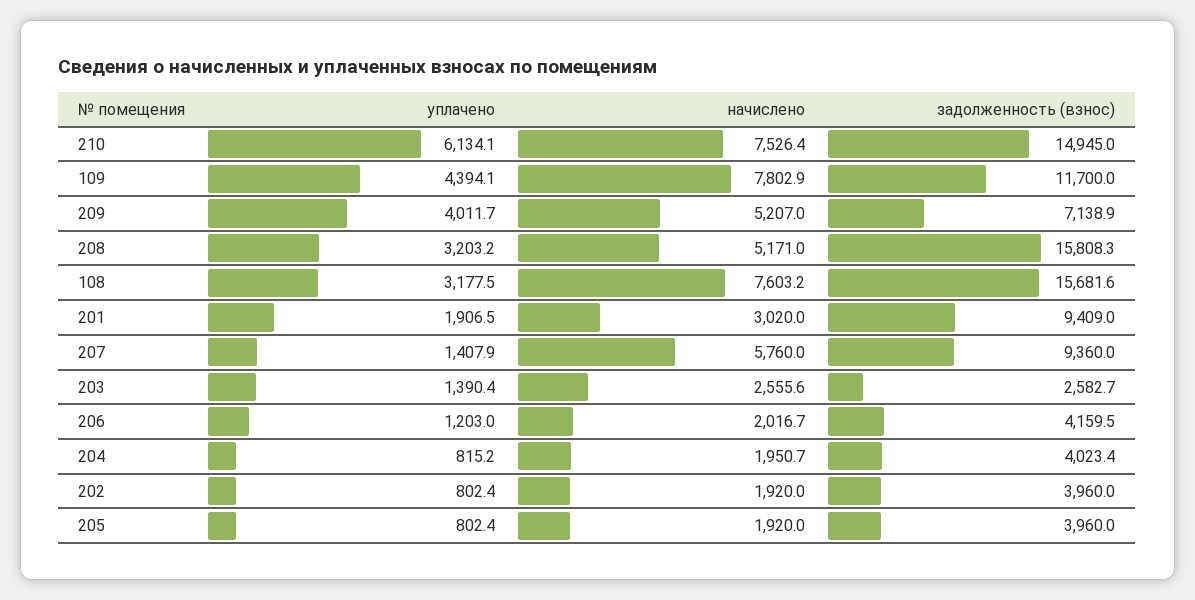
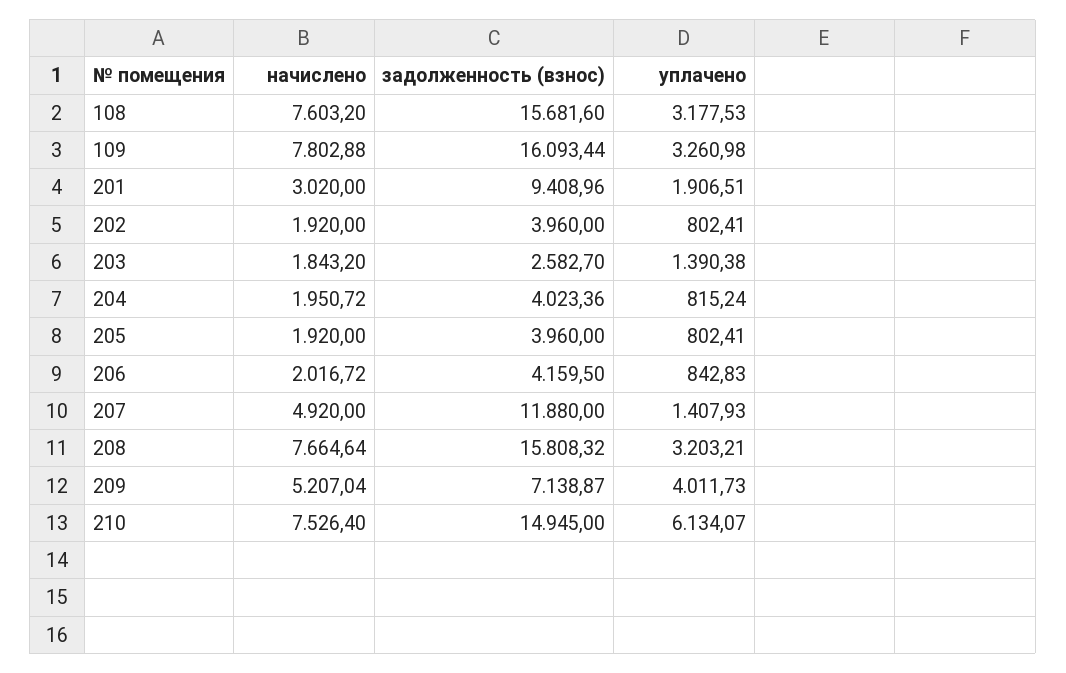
уплачено, 109: 4394.1 -> 3260.98
задолженность (взнос), 109: 11700 -> 16093.44
начислено, 208: 5171 -> 7664.64
начислено, 207: 5760 -> 4920
задолженность (взнос), 207: 9360 -> 11880
начислено, 203: 2555.6 -> 1843.2
уплачено, 206: 1203 -> 842.83

